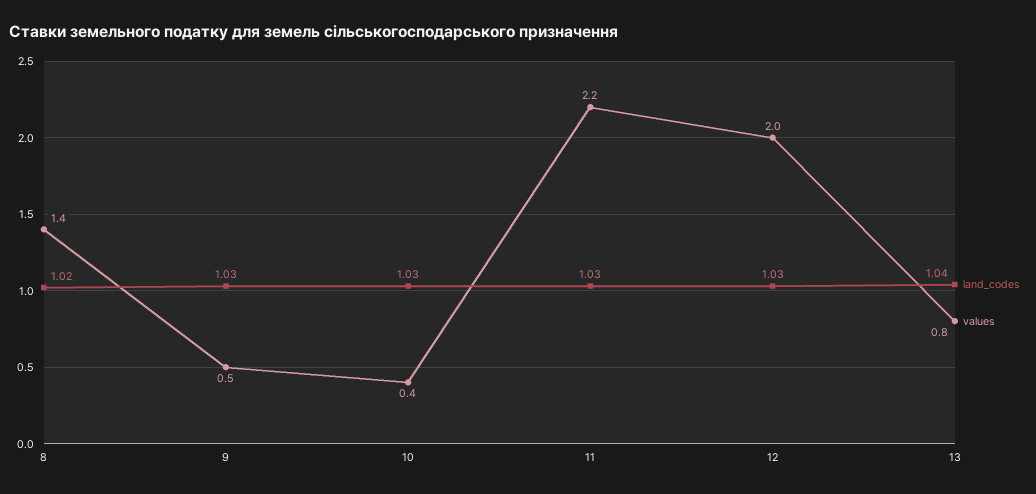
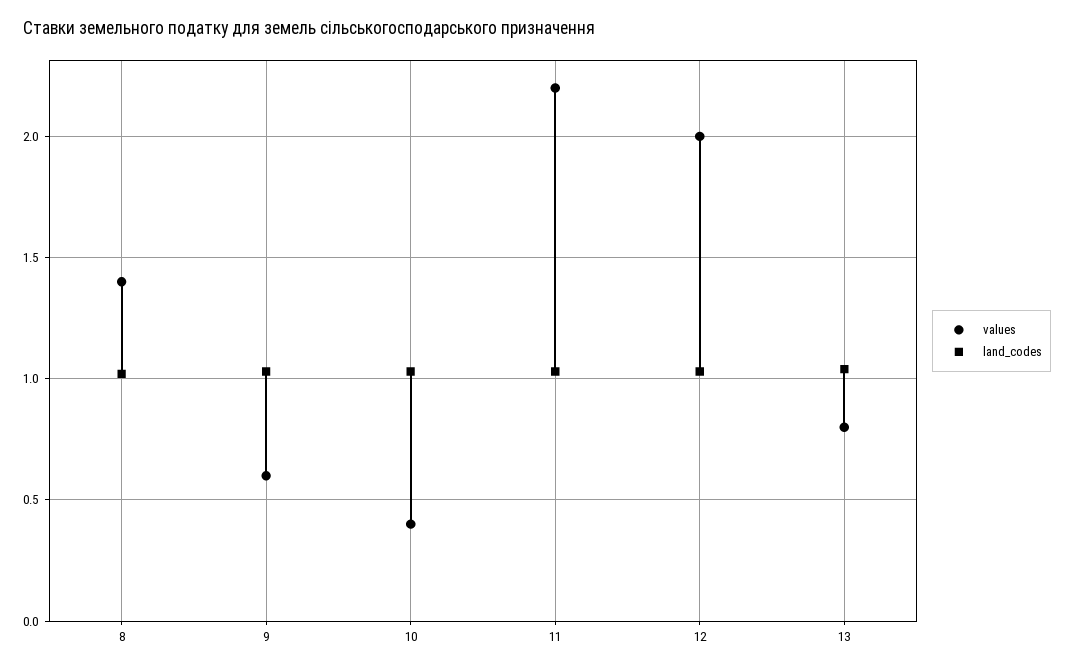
values, 9: 0.5 -> 0.6

